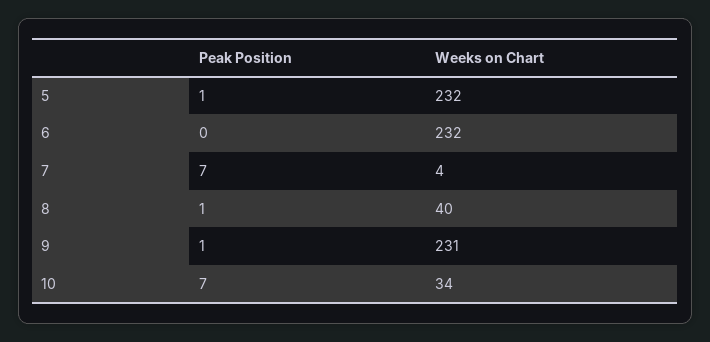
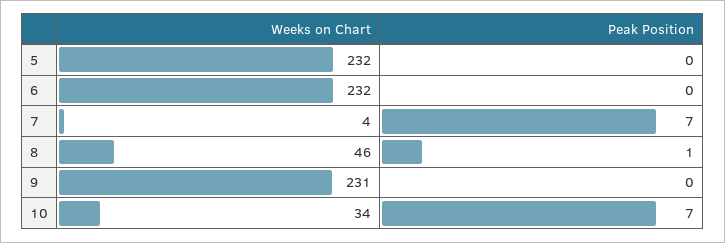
Peak Position, 5: 1 -> 0
Weeks on Chart, 8: 40 -> 46
Peak Position, 9: 1 -> 0

